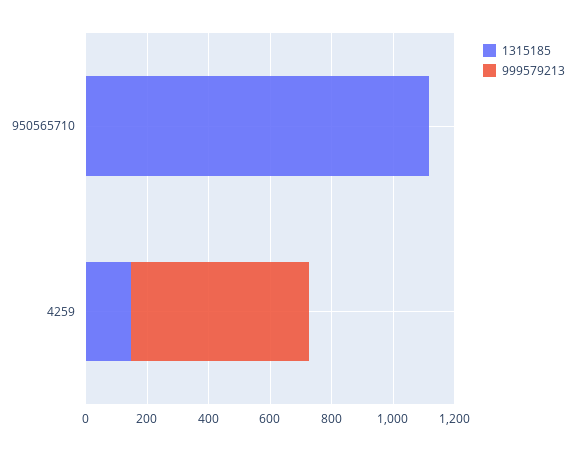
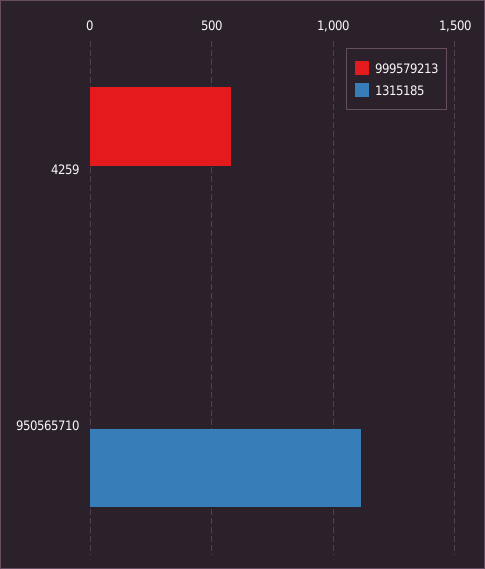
1315185, 4259: 150 -> 0

